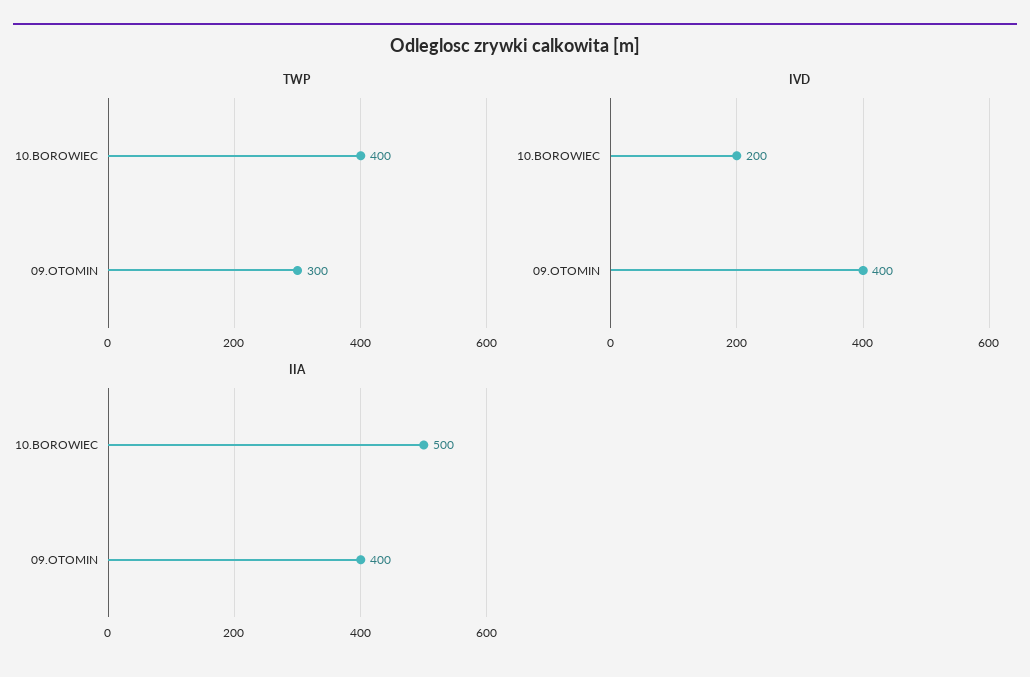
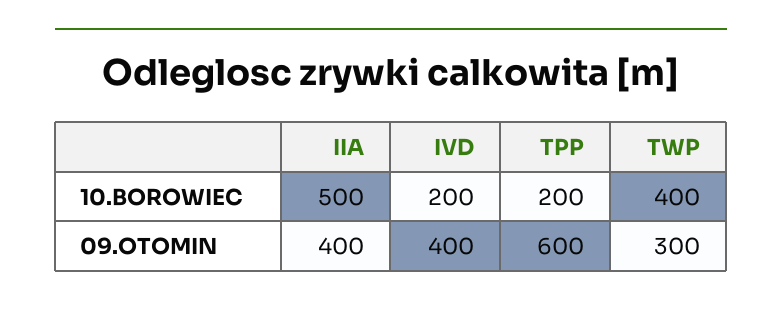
TPP, 10.BOROWIEC: none -> 200
TPP, 09.OTOMIN: none -> 600

